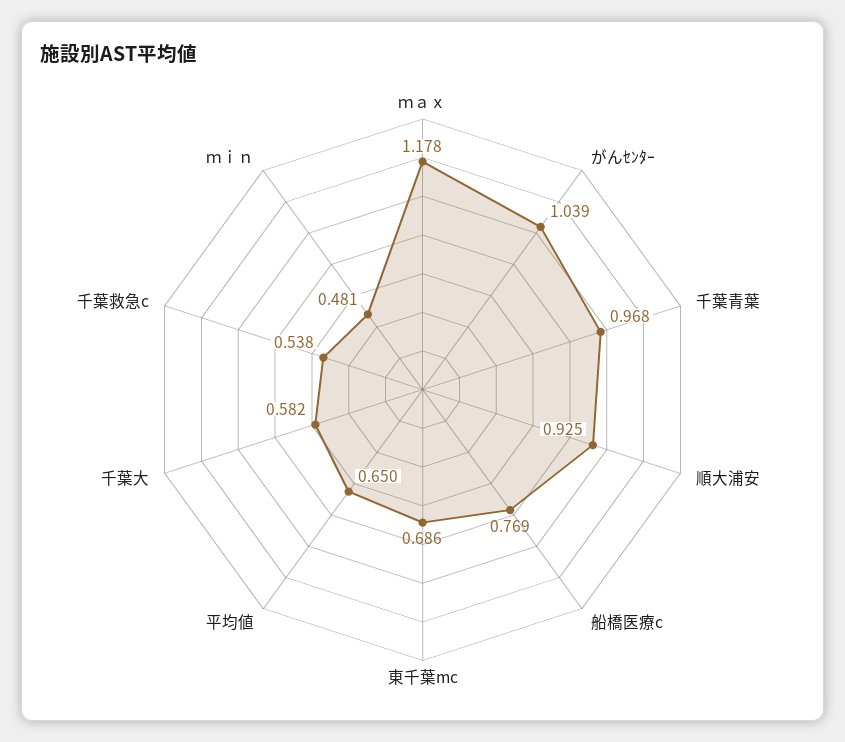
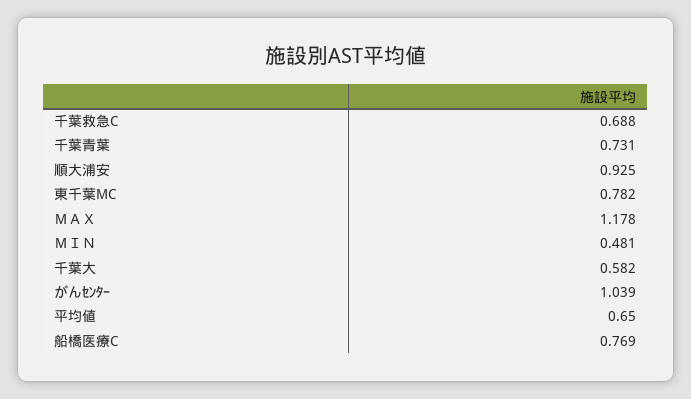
千葉青葉: 0.968 -> 0.731
東千葉mc: 0.686 -> 0.782
千葉救急c: 0.538 -> 0.688

